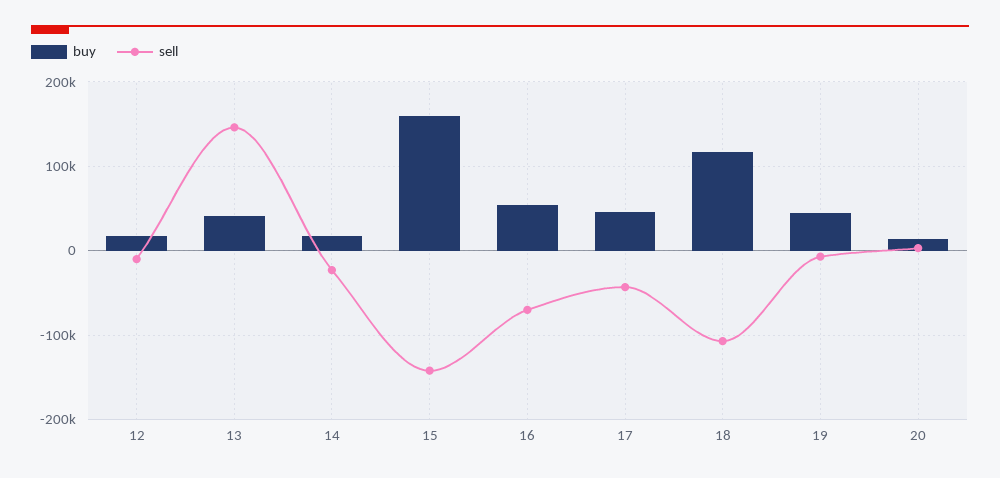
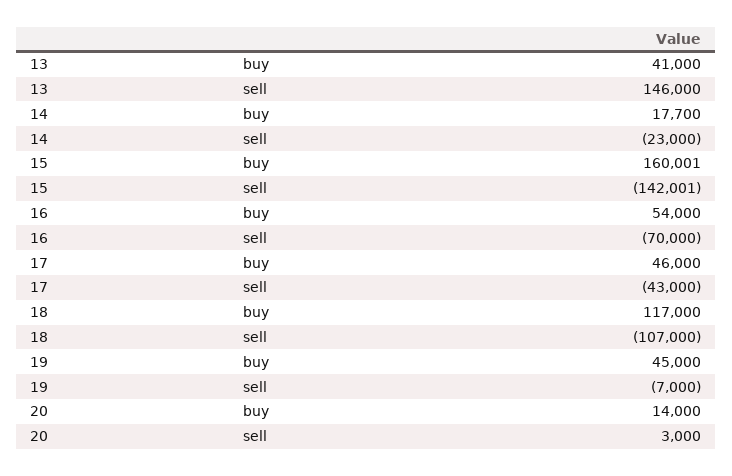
buy, 12: 20000 -> none
sell, 12: -10000 -> none

